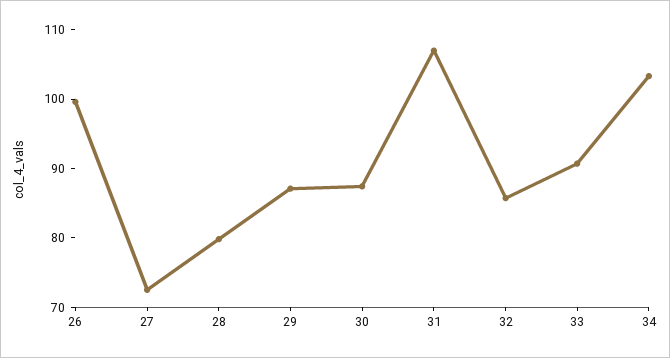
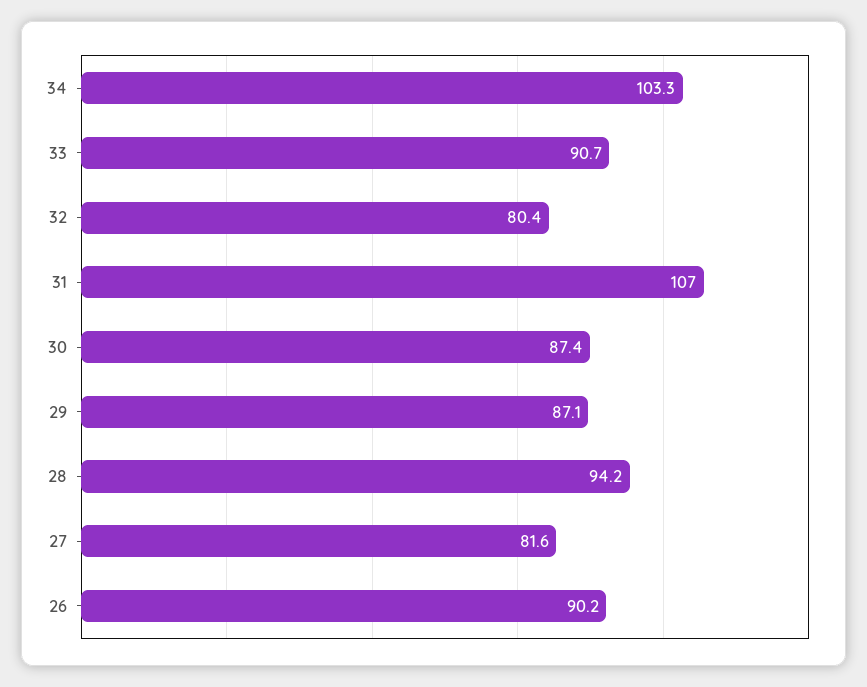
26: 100 -> 90.2
27: 72 -> 81.6
28: 80 -> 94.2
32: 86 -> 80.4

